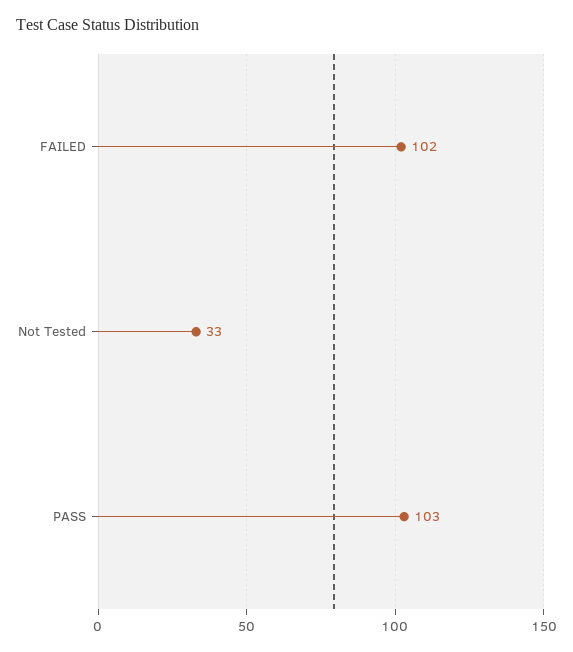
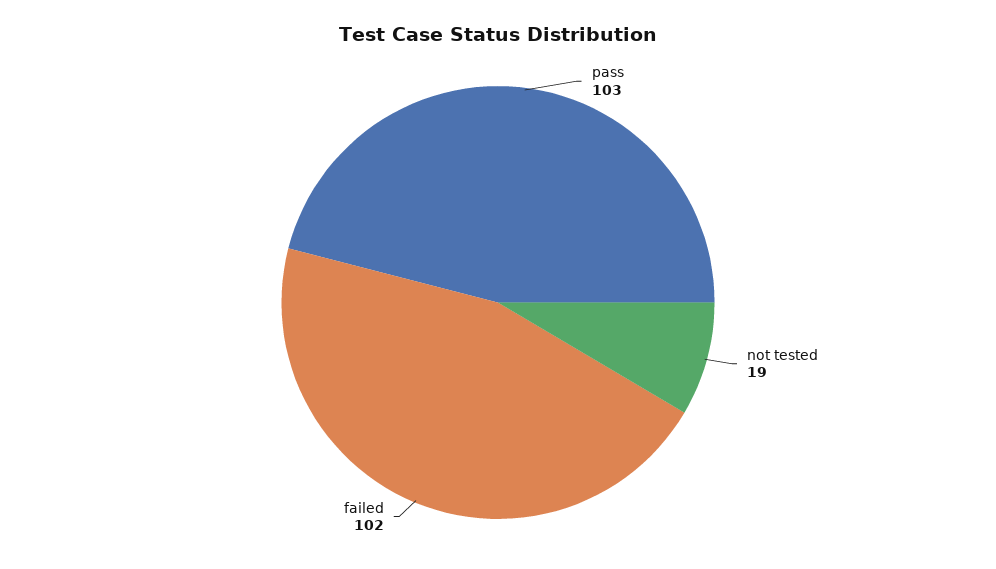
Not Tested: 33 -> 19

